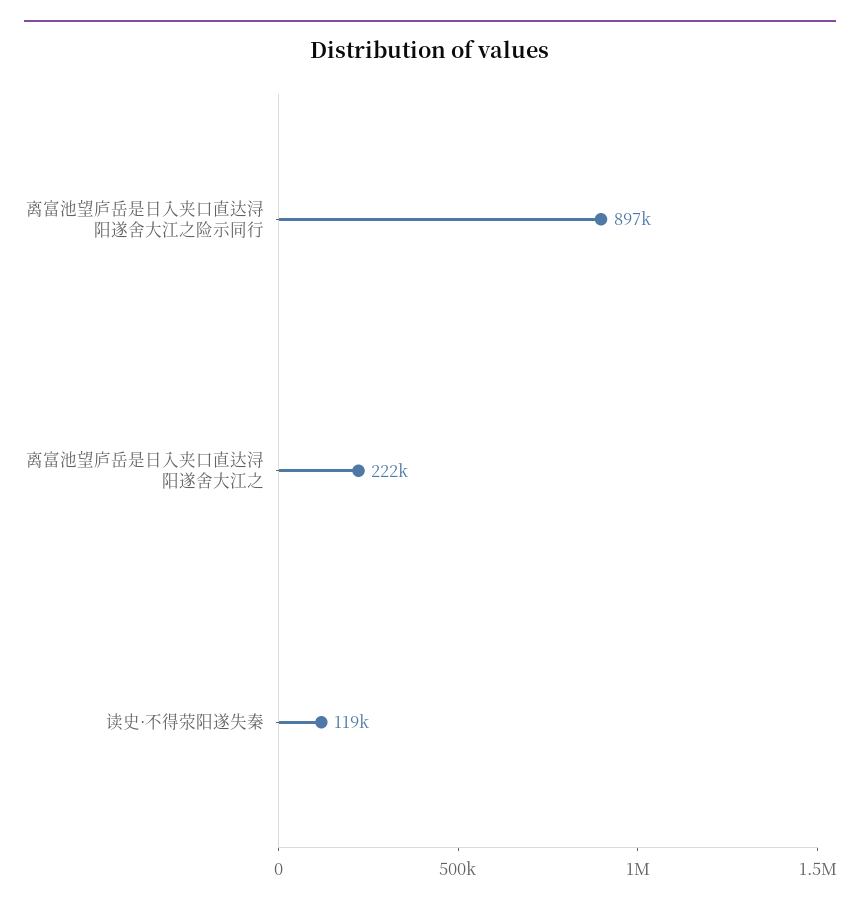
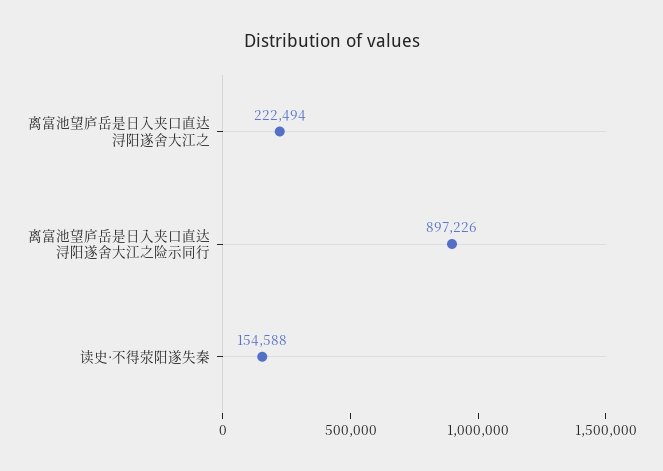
读史·不得荥阳遂失秦: 119000 -> 154588

